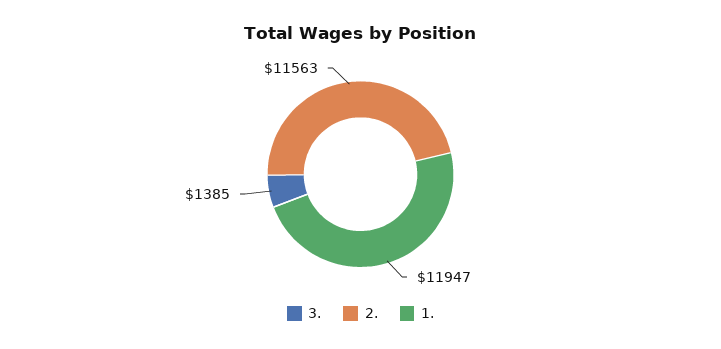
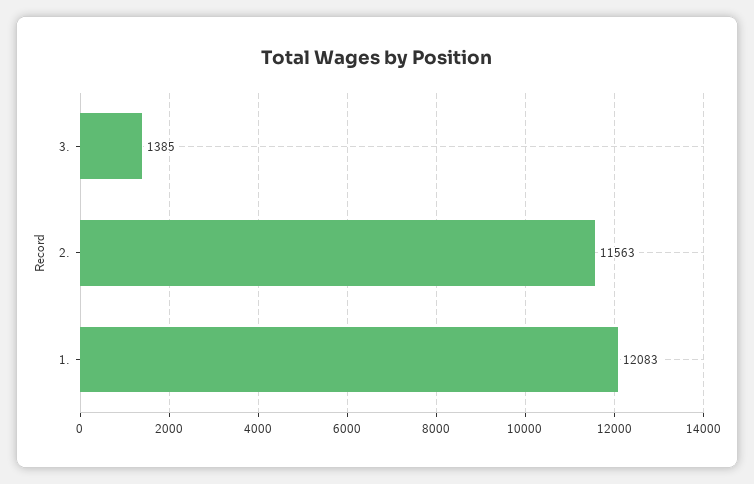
1.: 11947 -> 12083

